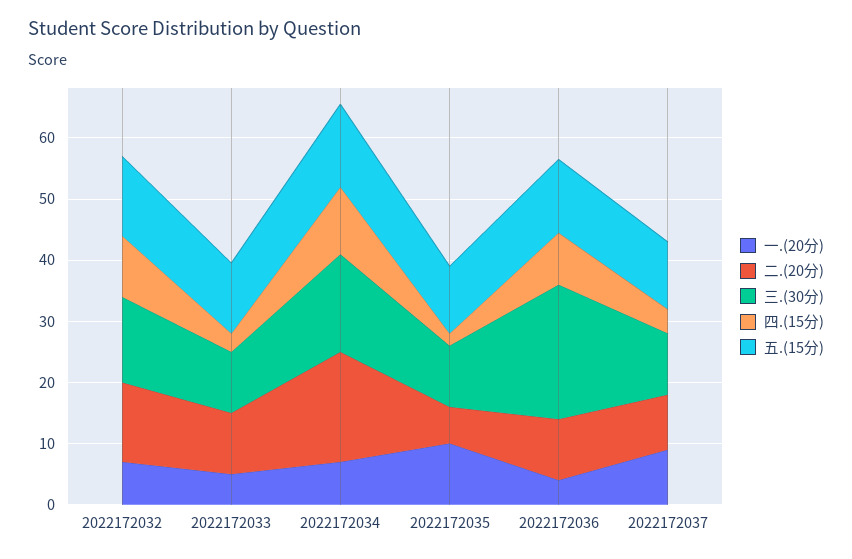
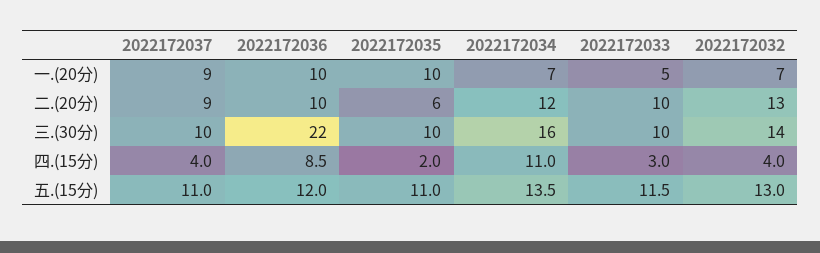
四.(15分), 2022172032: 10 -> 4
二.(20分), 2022172034: 18 -> 12
一.(20分), 2022172036: 4 -> 10

